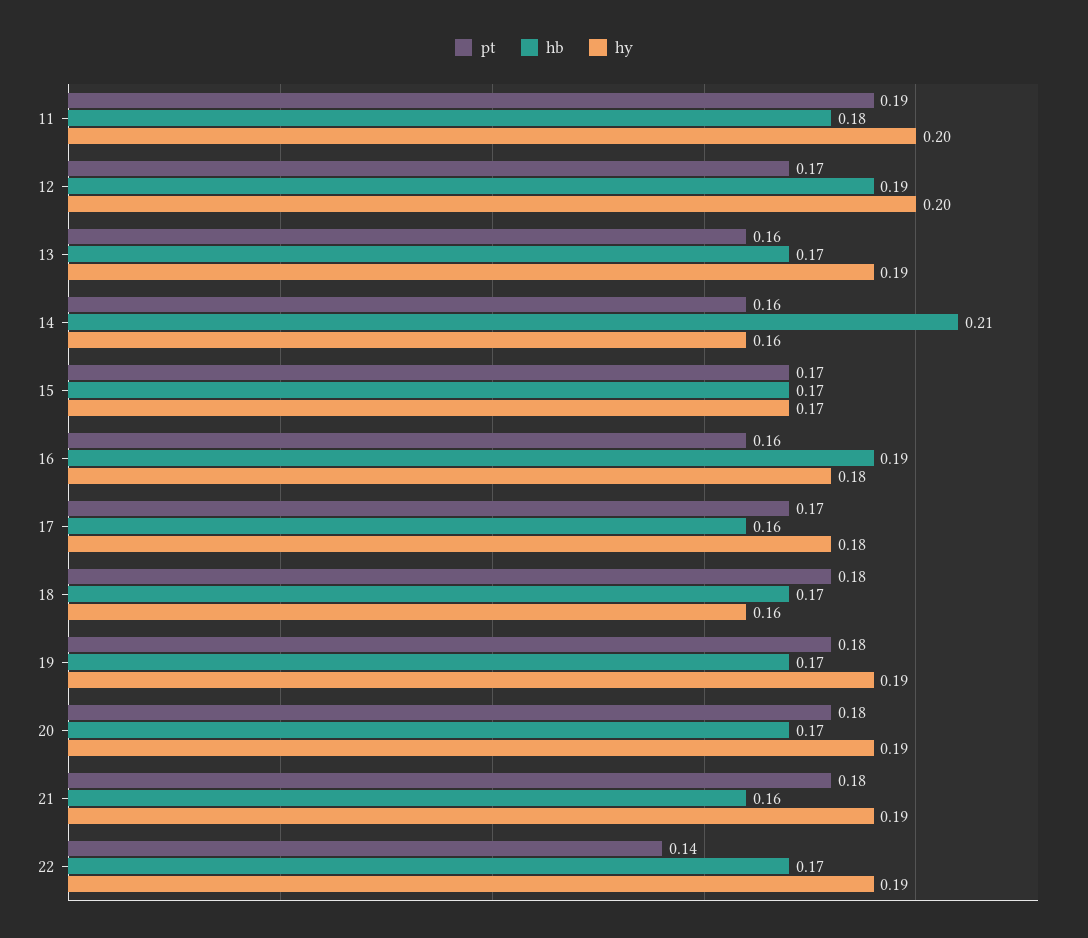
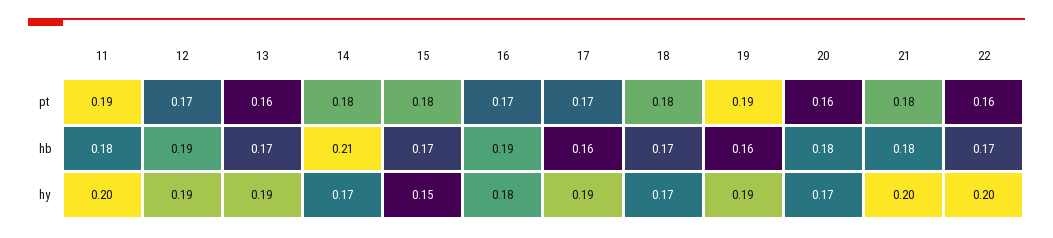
hy, 12: 0.2 -> 0.19
pt, 14: 0.16 -> 0.18
hy, 14: 0.16 -> 0.17
pt, 15: 0.17 -> 0.18
hy, 15: 0.17 -> 0.15
pt, 16: 0.16 -> 0.17
hy, 17: 0.18 -> 0.19
hy, 18: 0.16 -> 0.17
pt, 19: 0.18 -> 0.19
hb, 19: 0.17 -> 0.16
pt, 20: 0.18 -> 0.16
hb, 20: 0.17 -> 0.18
hy, 20: 0.19 -> 0.17
hb, 21: 0.16 -> 0.18
hy, 21: 0.19 -> 0.2
pt, 22: 0.14 -> 0.16
hy, 22: 0.19 -> 0.2

